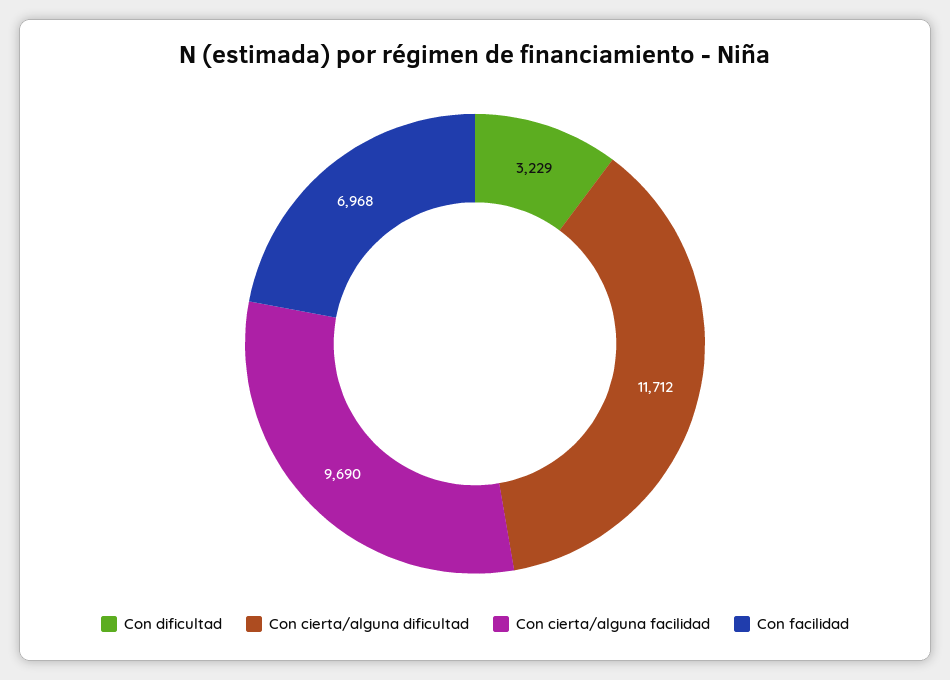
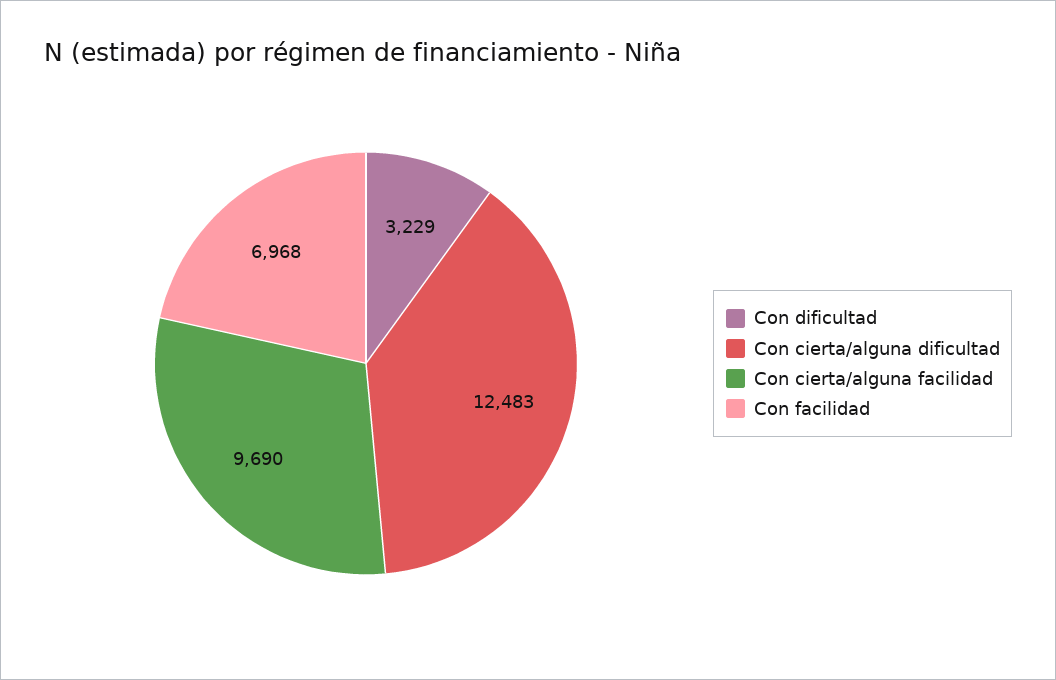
Con cierta/alguna dificultad: 11712 -> 12483

